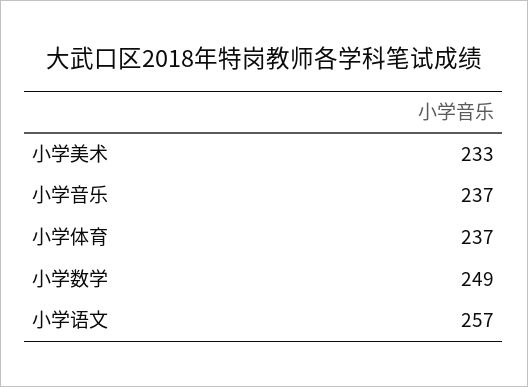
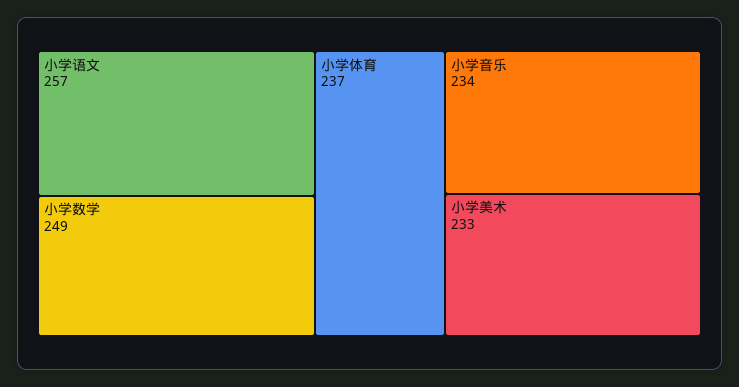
小学音乐: 237 -> 234

